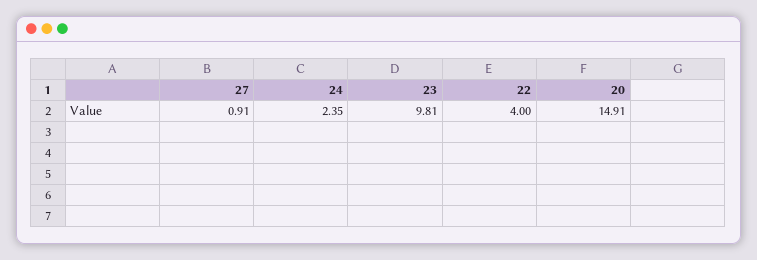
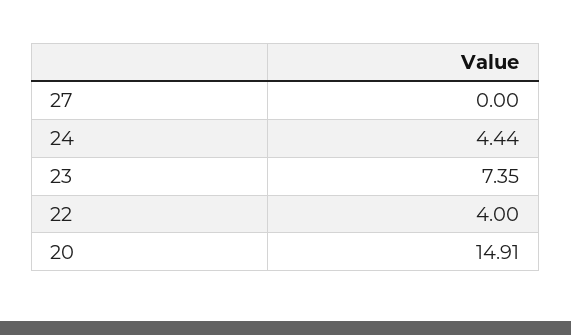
27: 0.91 -> 0
24: 2.35 -> 4.44
23: 9.81 -> 7.35

